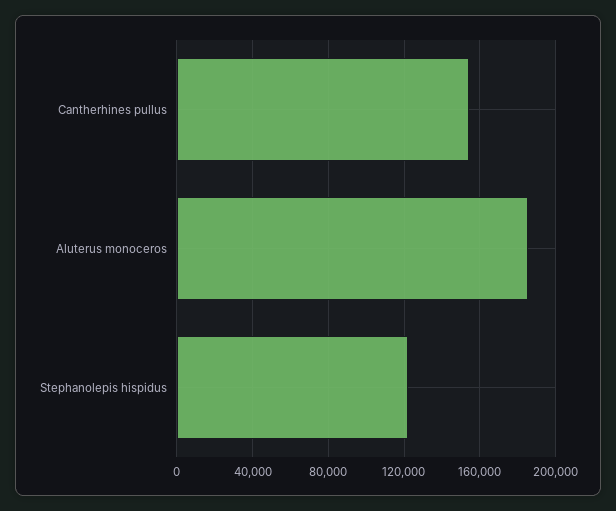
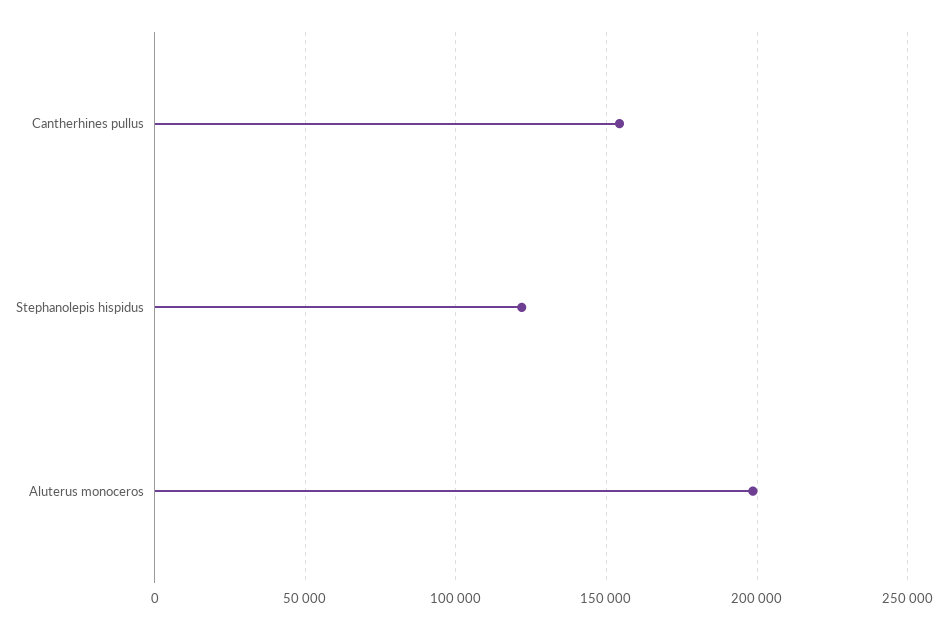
Aluterus monoceros: 185000 -> 200000

